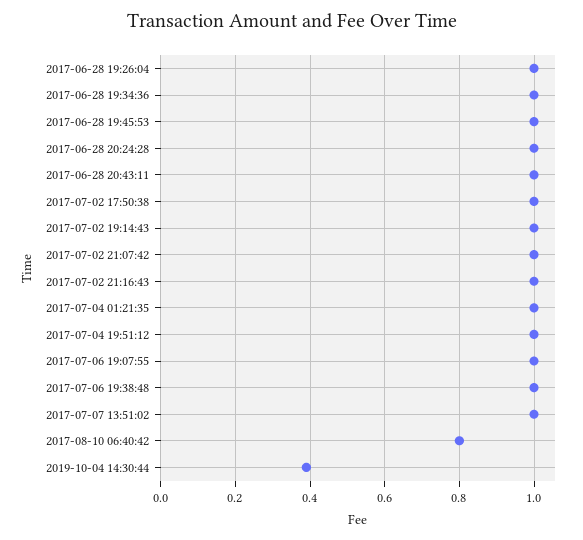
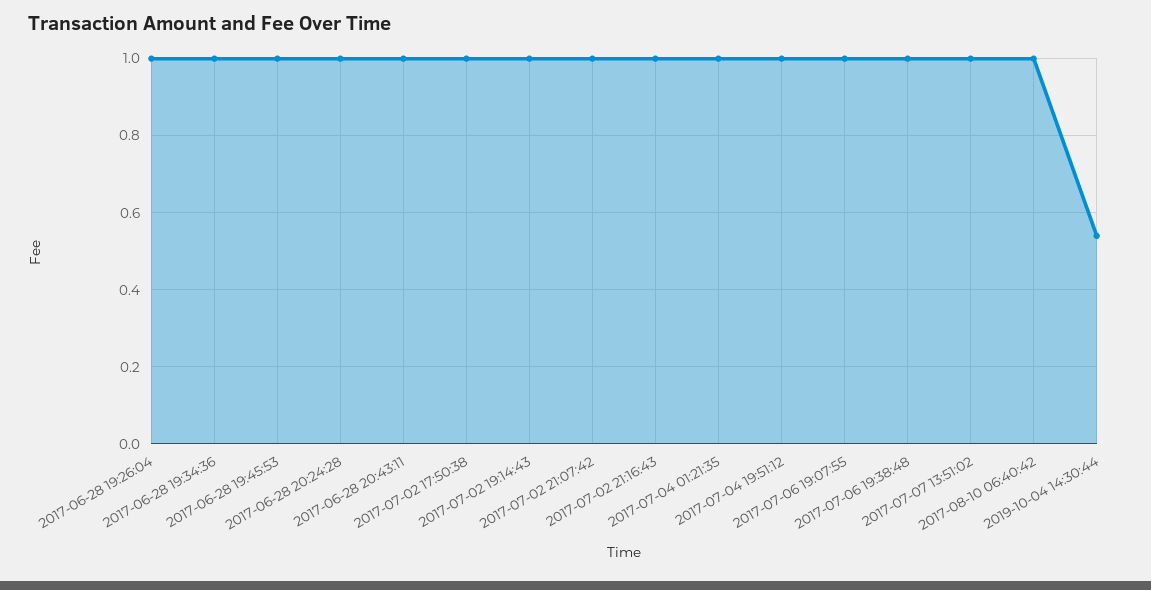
2017-08-10 06:40:42: 0.8 -> 1
2019-10-04 14:30:44: 0.4 -> 0.55

